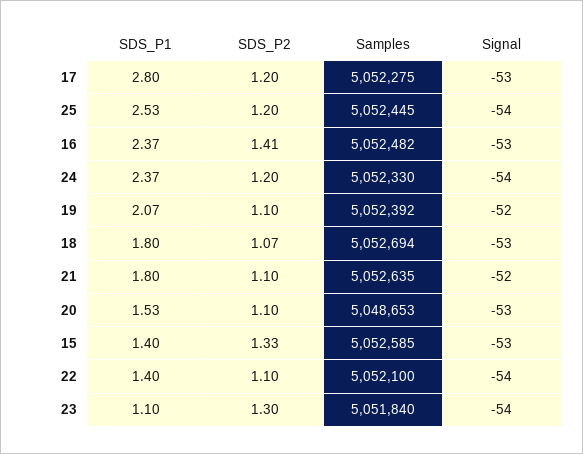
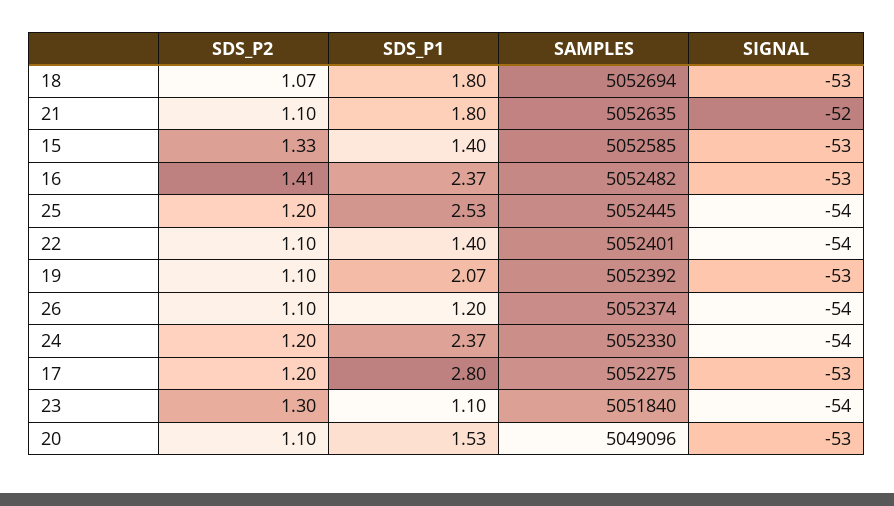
Signal, 19: -52 -> -53
Samples, 20: 5048653 -> 5049096
Samples, 22: 5052100 -> 5052401
SDS_P2, 26: none -> 1.1
SDS_P1, 26: none -> 1.2
Samples, 26: none -> 5052374
Signal, 26: none -> -54

